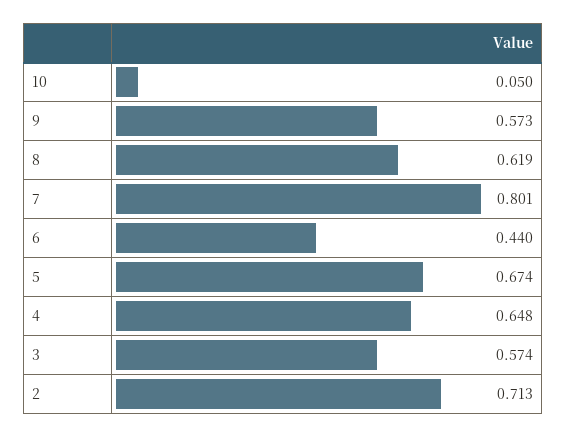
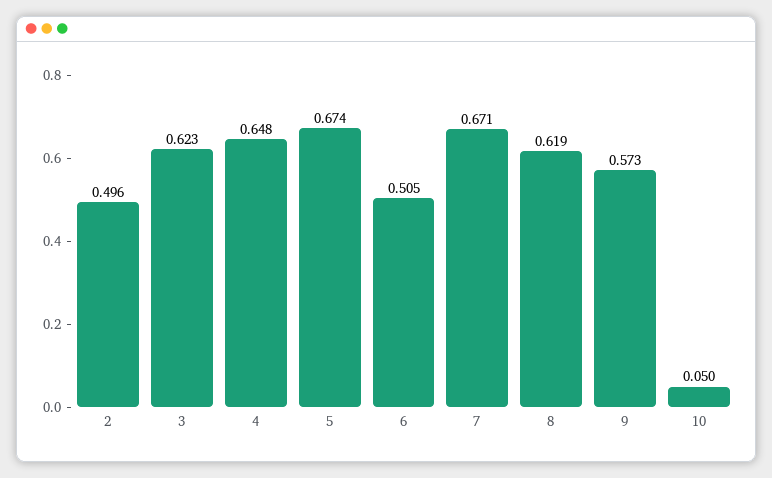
7: 0.801 -> 0.671
6: 0.44 -> 0.505
3: 0.574 -> 0.623
2: 0.713 -> 0.496

